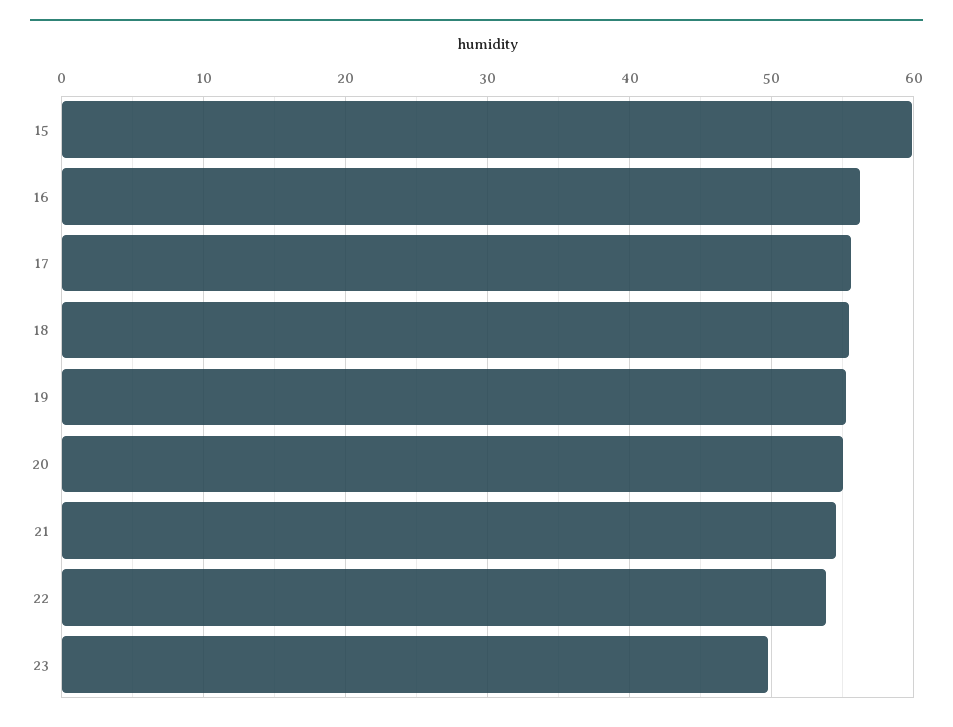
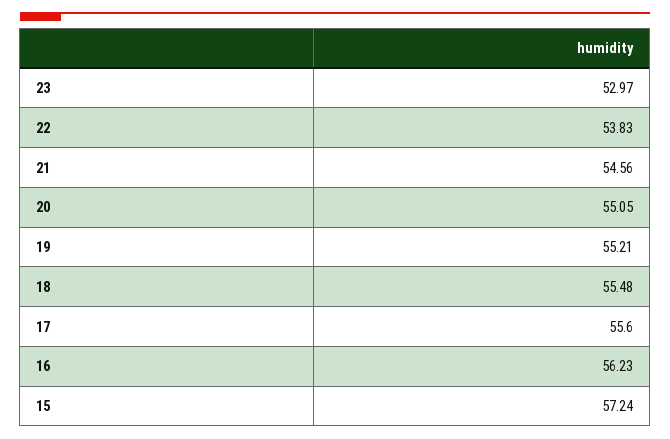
15: 60 -> 57.24
23: 50 -> 52.97

